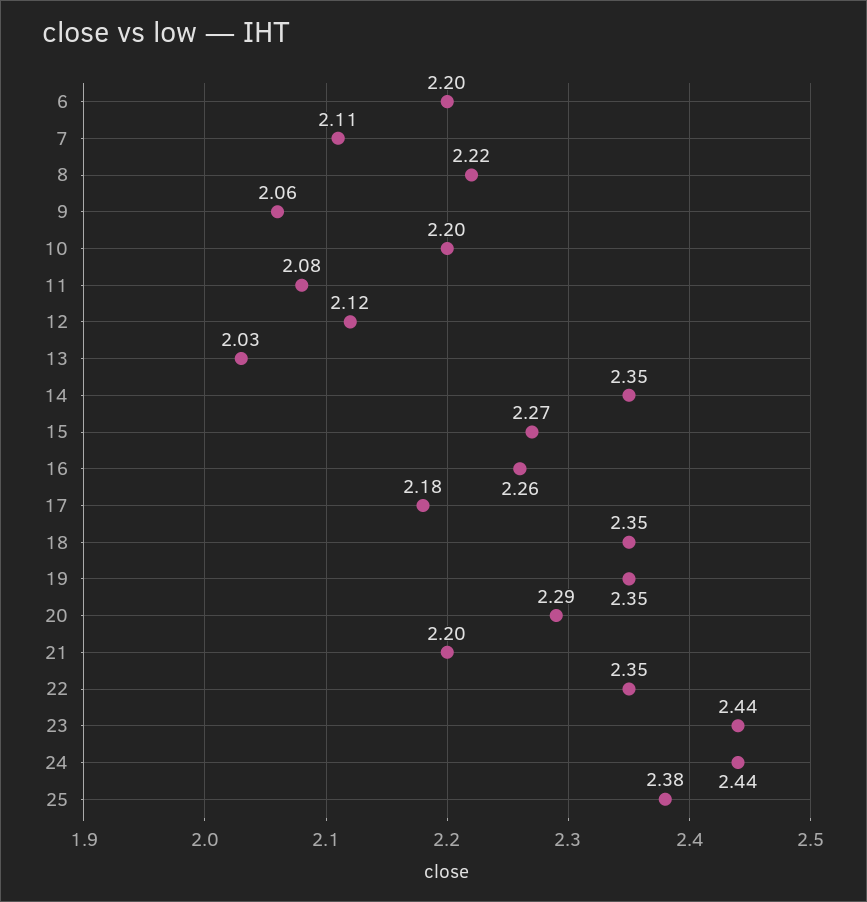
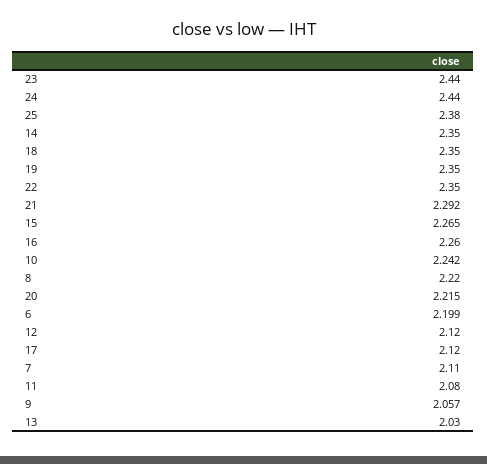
10: 2.2 -> 2.242
17: 2.18 -> 2.12
20: 2.29 -> 2.215
21: 2.2 -> 2.292

